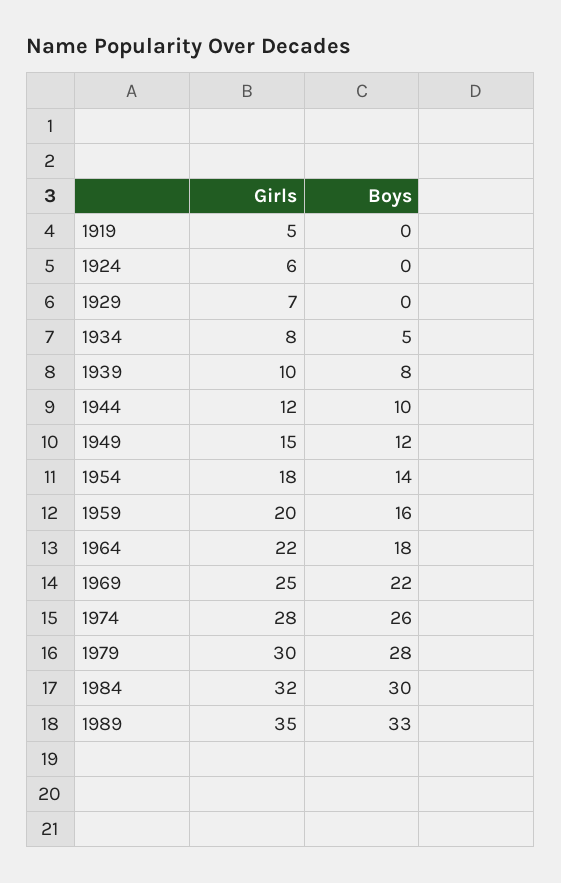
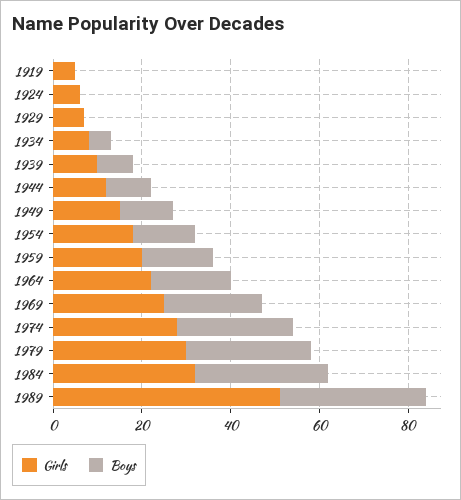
Girls, 1989: 35 -> 50

